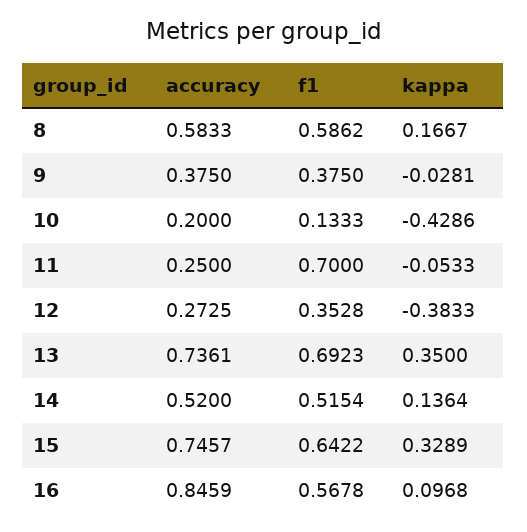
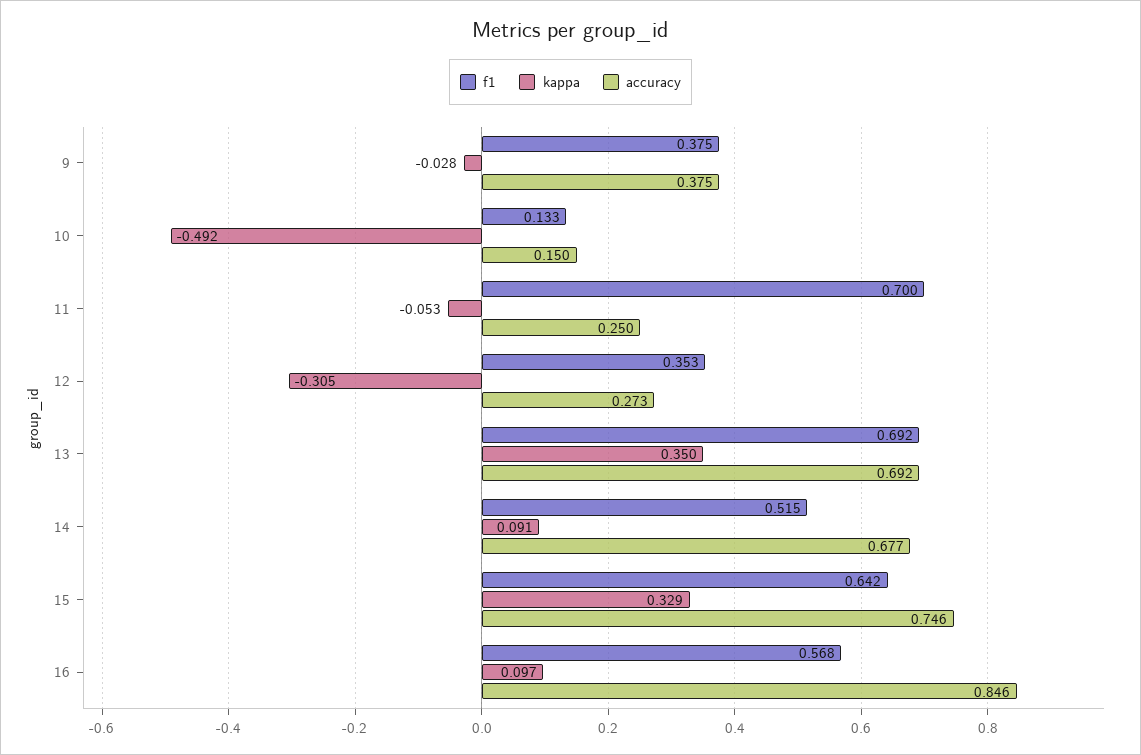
accuracy, 8: 0.5833 -> none
f1, 8: 0.5862 -> none
kappa, 8: 0.1667 -> none
accuracy, 10: 0.2 -> 0.15
kappa, 10: -0.4286 -> -0.492
kappa, 12: -0.3833 -> -0.305
accuracy, 13: 0.7361 -> 0.692
accuracy, 14: 0.52 -> 0.677
kappa, 14: 0.1364 -> 0.091

